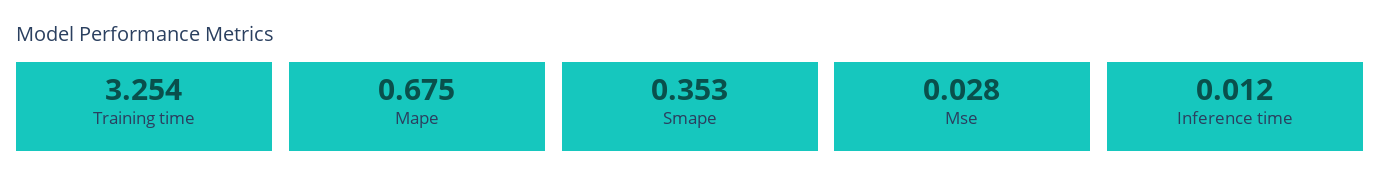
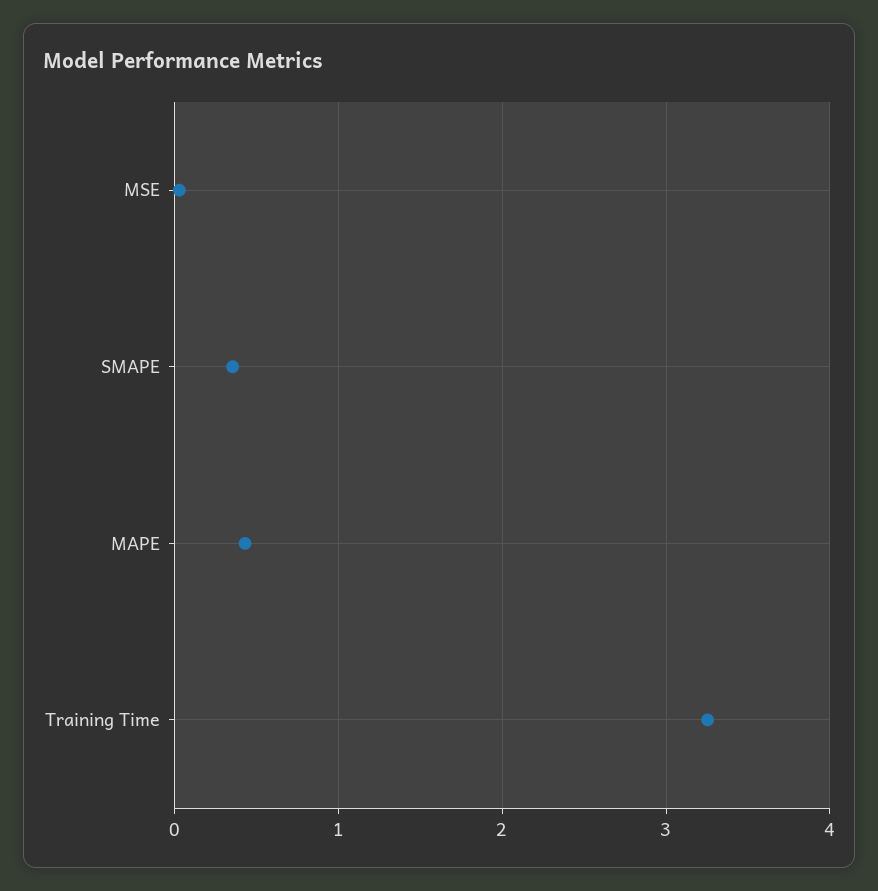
Mape: 0.675 -> 0.4
Inference time: 0.012 -> none

